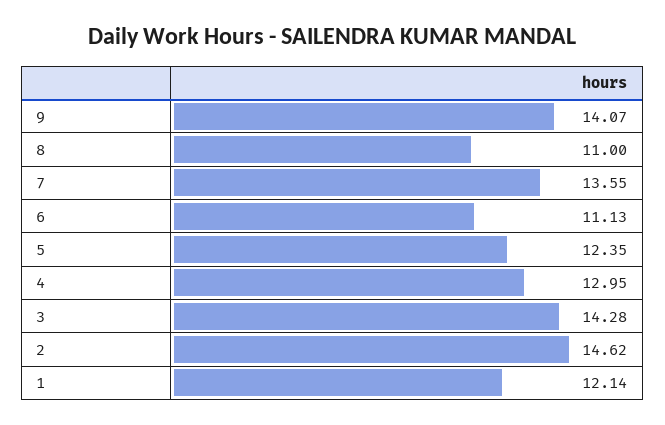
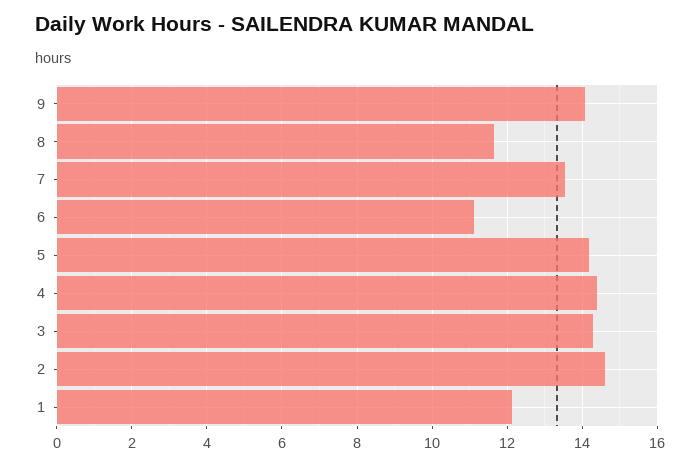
8: 11 -> 11.6
5: 12.35 -> 14.2
4: 12.95 -> 14.4

